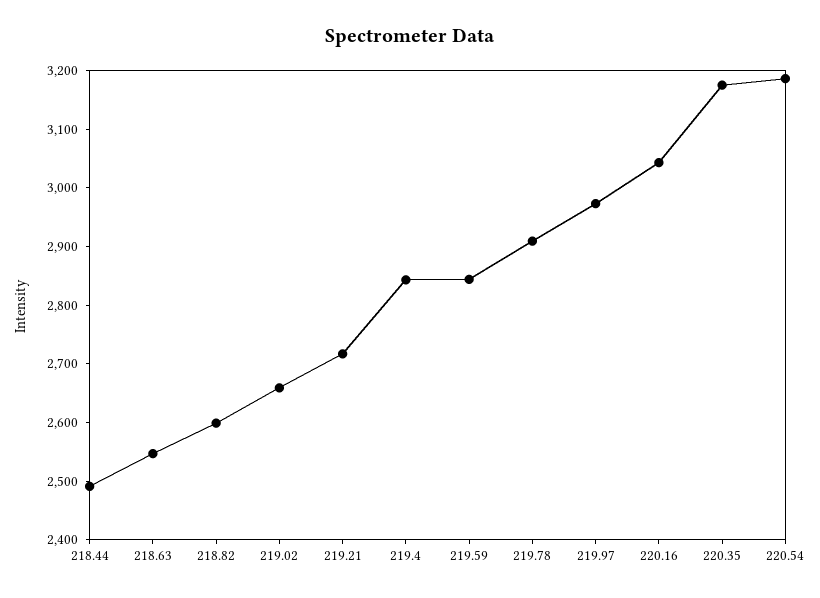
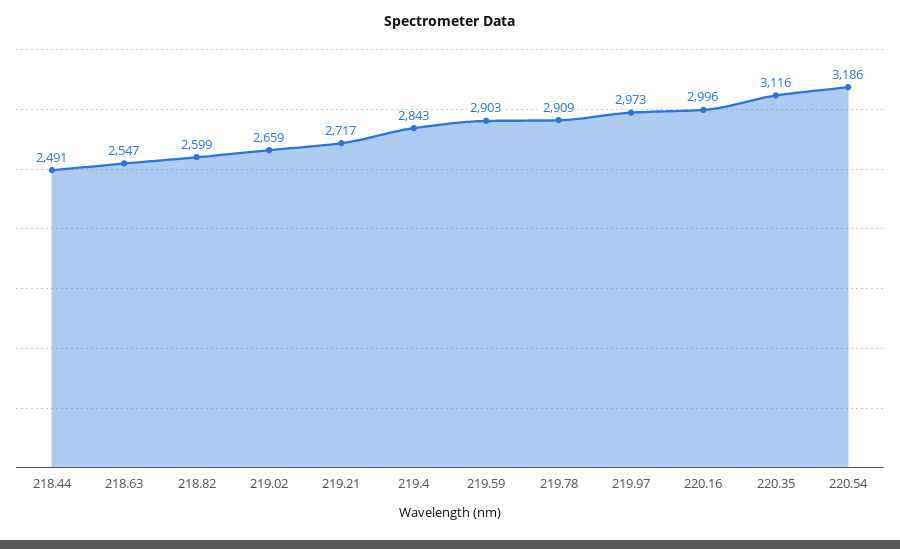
219.59: 2840 -> 2903
220.16: 3040 -> 2996
220.35: 3180 -> 3116

